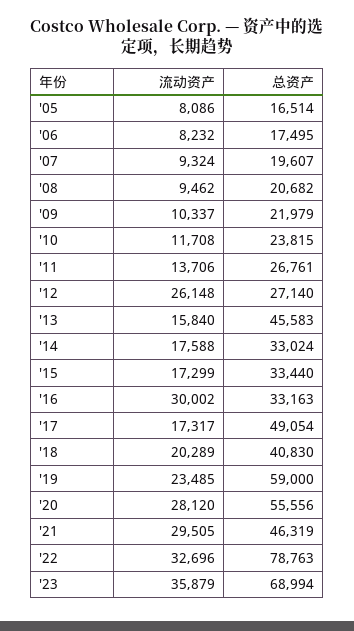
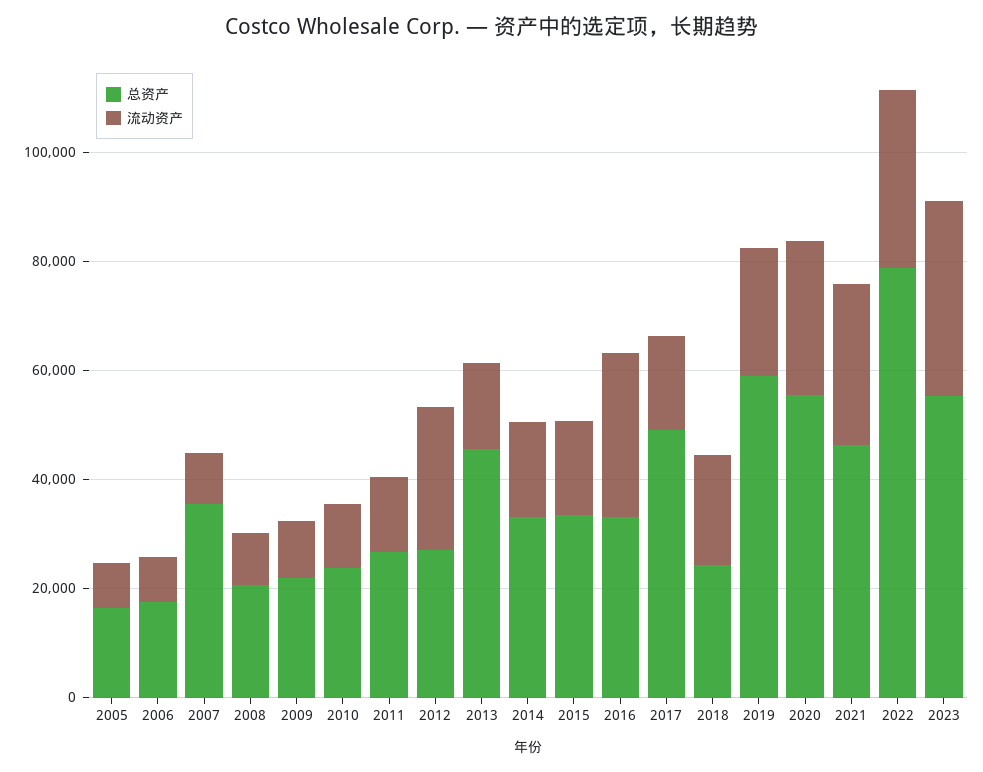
总资产, '07: 19607 -> 35000
总资产, '18: 40830 -> 25000
总资产, '23: 68994 -> 55000

